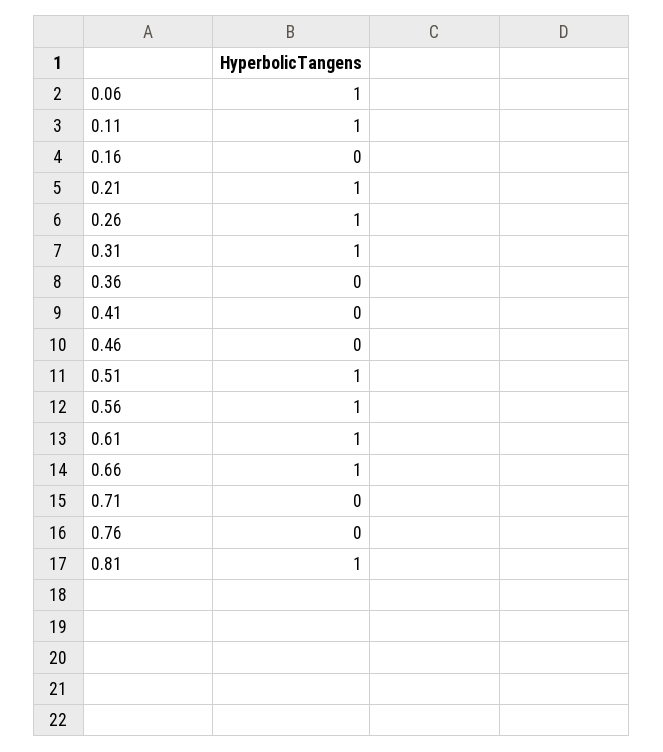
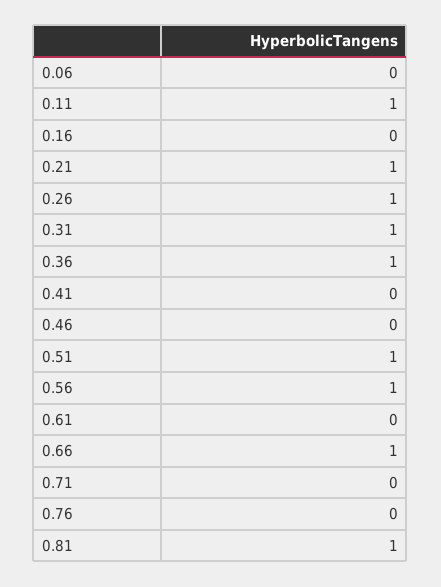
0.06: 1 -> 0
0.36: 0 -> 1
0.61: 1 -> 0

